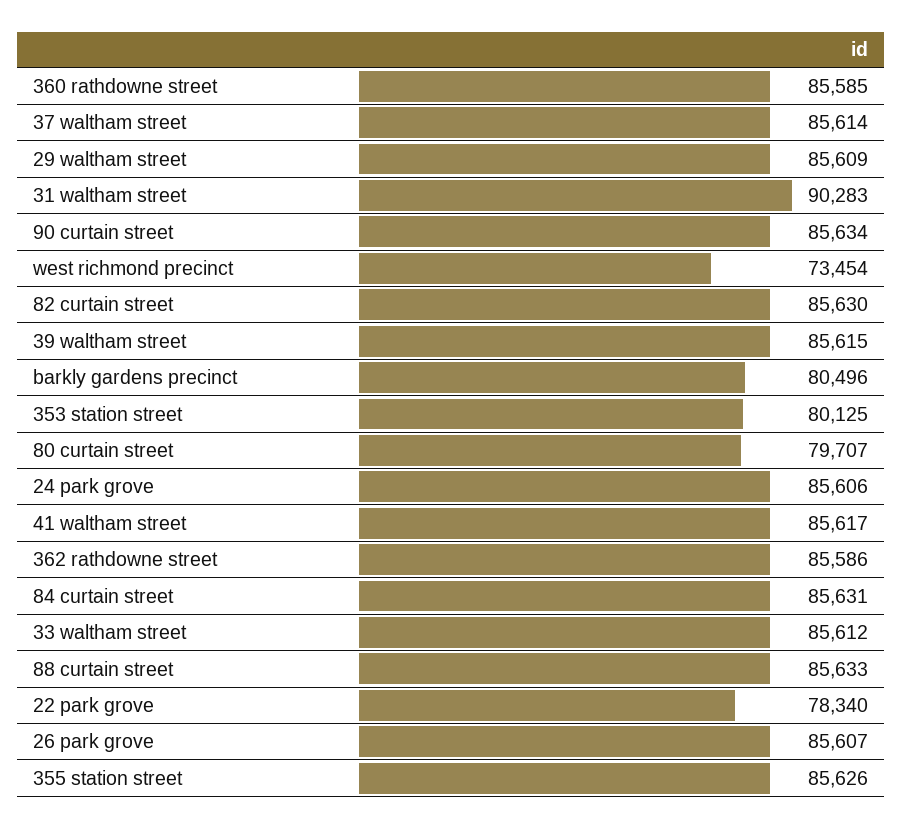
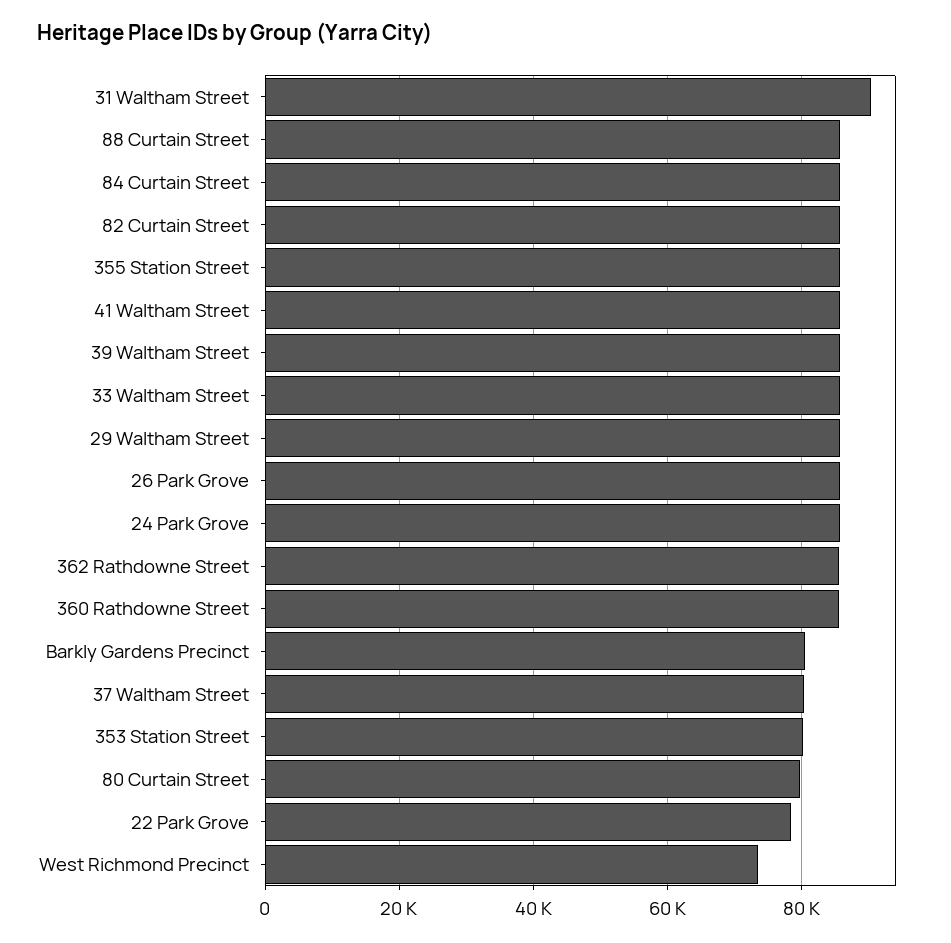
37 waltham street: 85614 -> 80000
90 curtain street: 85634 -> none

